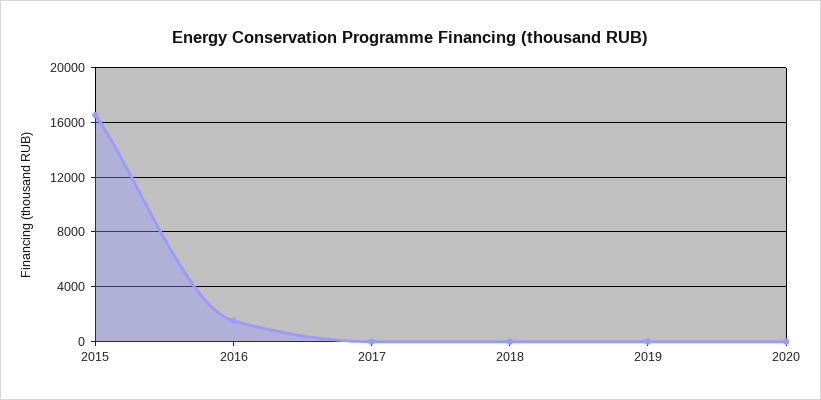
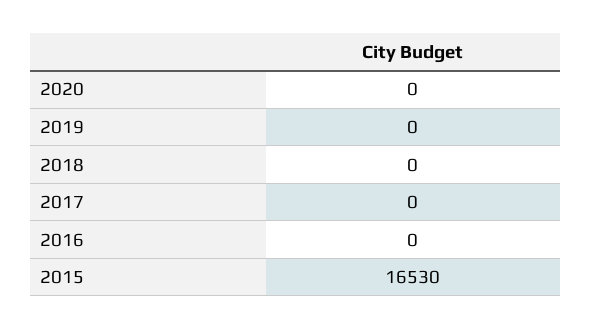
2016: 1500 -> 0

